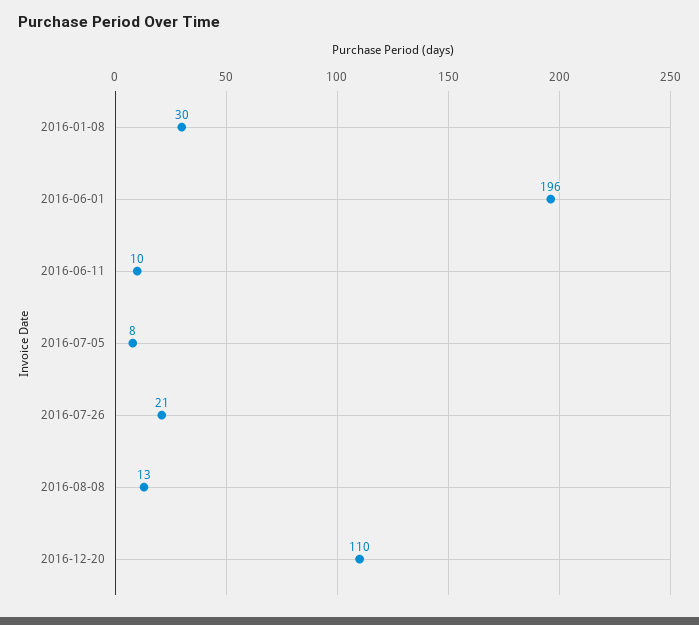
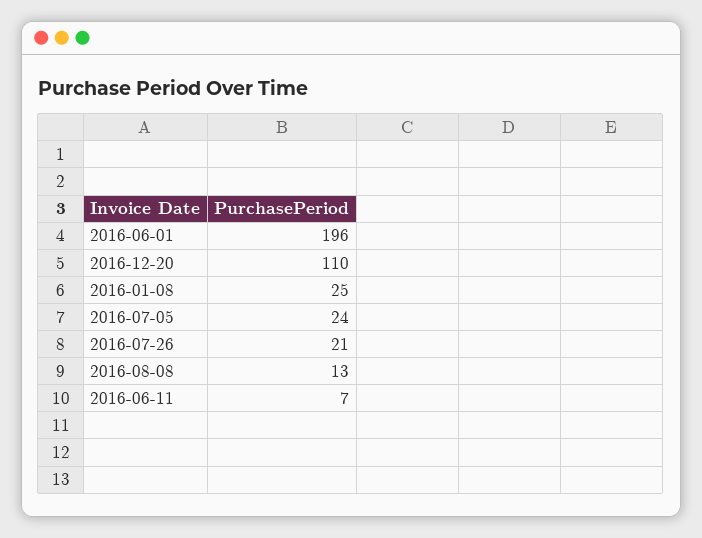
2016-01-08: 30 -> 25
2016-06-11: 10 -> 7
2016-07-05: 8 -> 24

